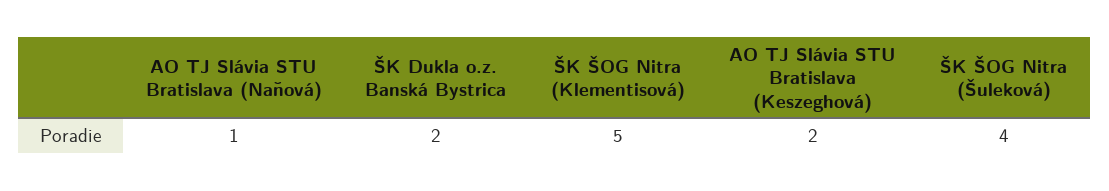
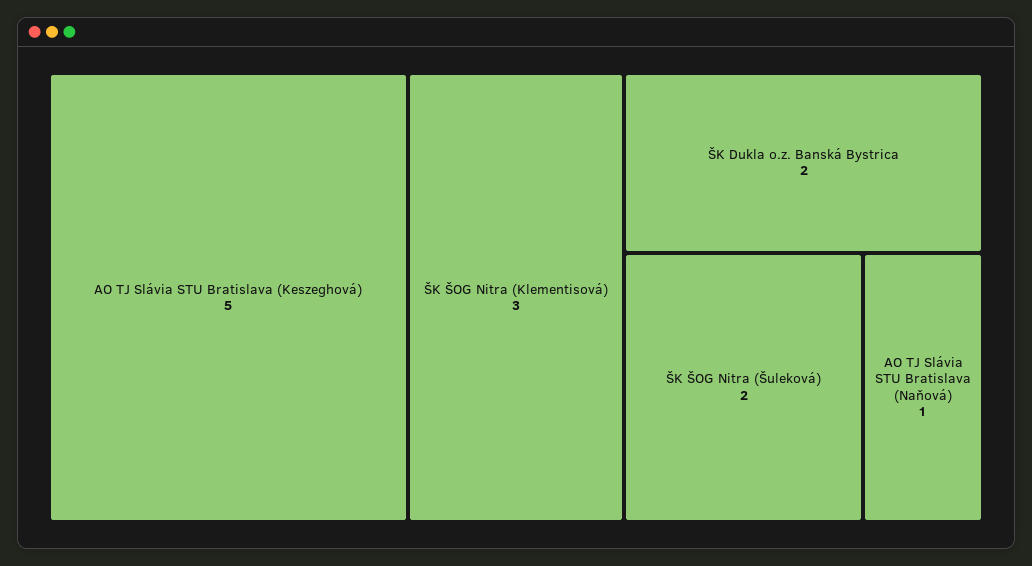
ŠK ŠOG Nitra (Klementisová): 5 -> 3
AO TJ Slávia STU Bratislava (Keszeghová): 2 -> 5
ŠK ŠOG Nitra (Šuleková): 4 -> 2

